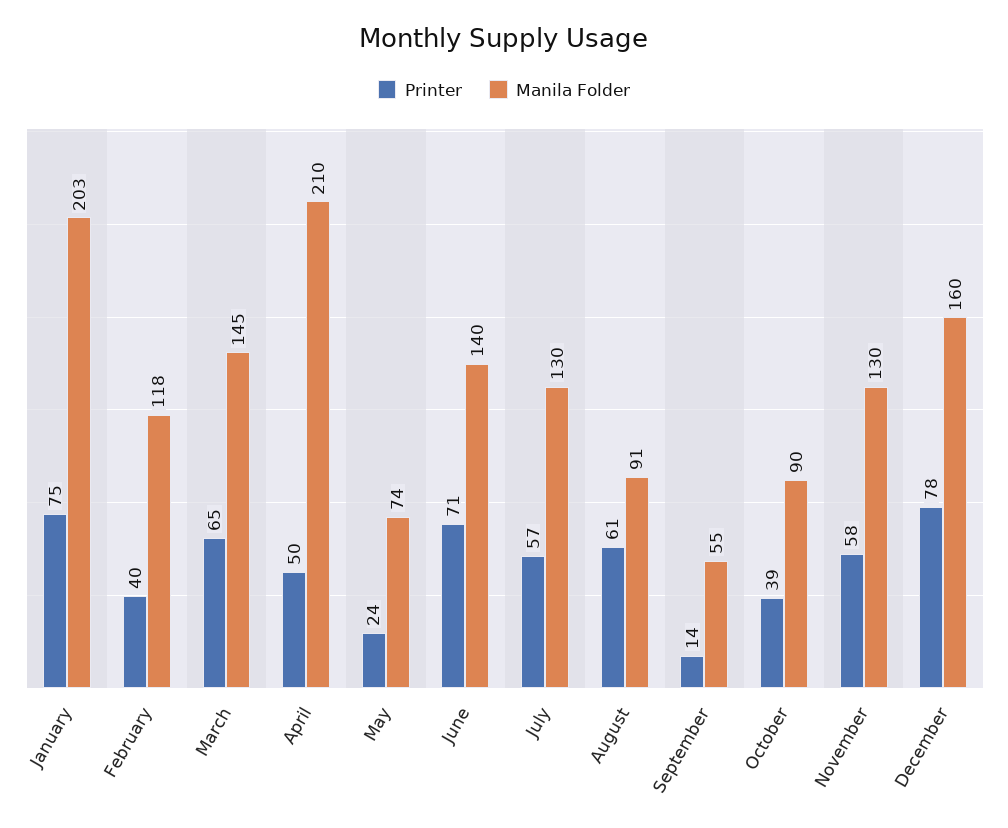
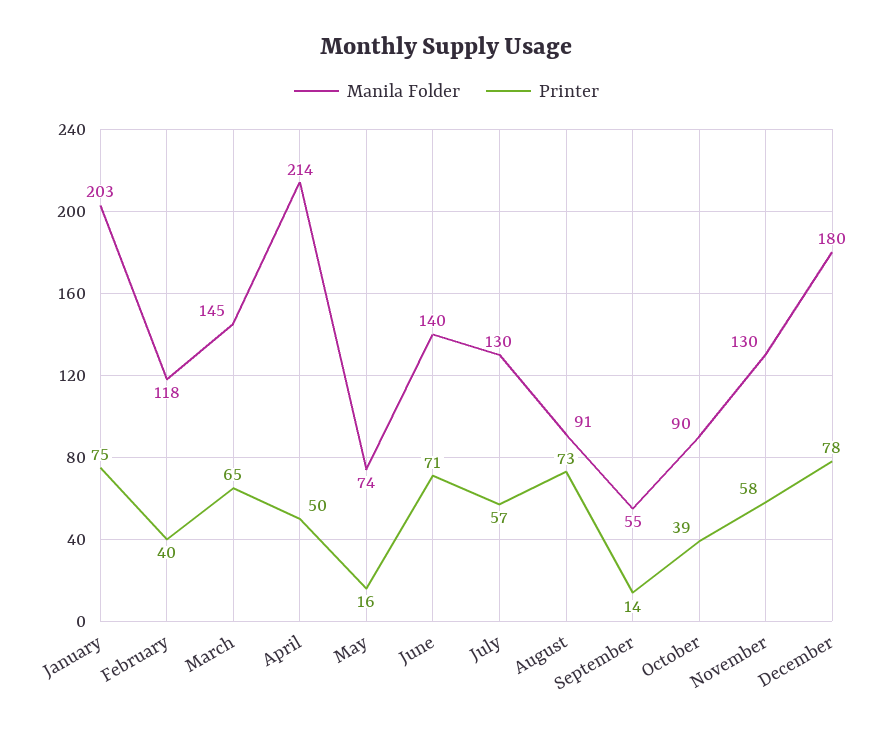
Manila Folder, April: 210 -> 214
Printer, May: 24 -> 16
Printer, August: 61 -> 73
Manila Folder, December: 160 -> 180

